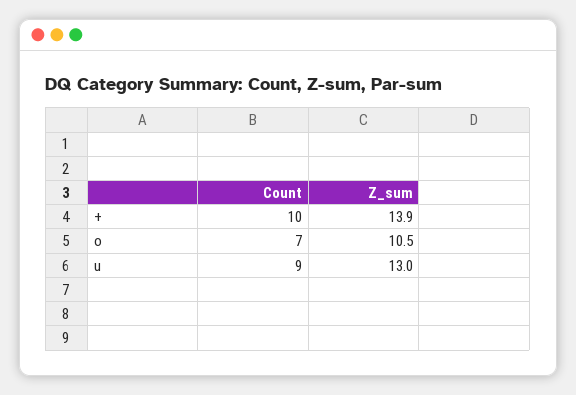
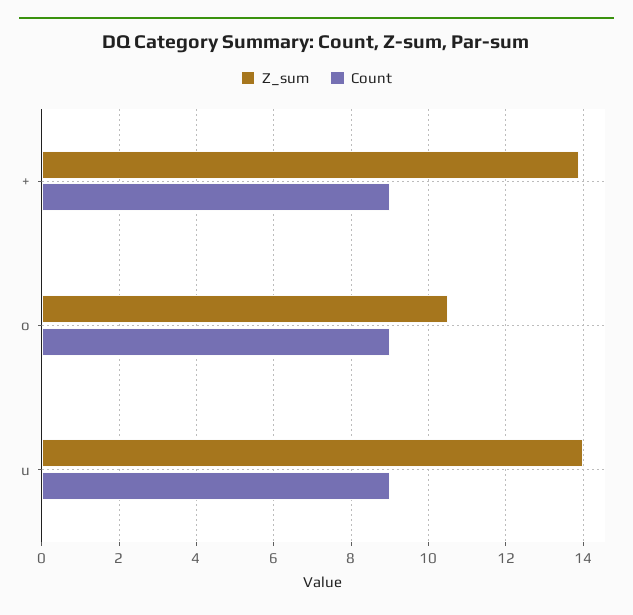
Count, +: 10 -> 9
Count, o: 7 -> 9
Z_sum, u: 13 -> 14

